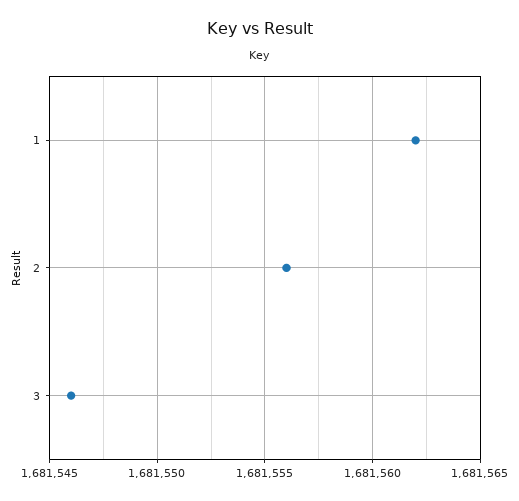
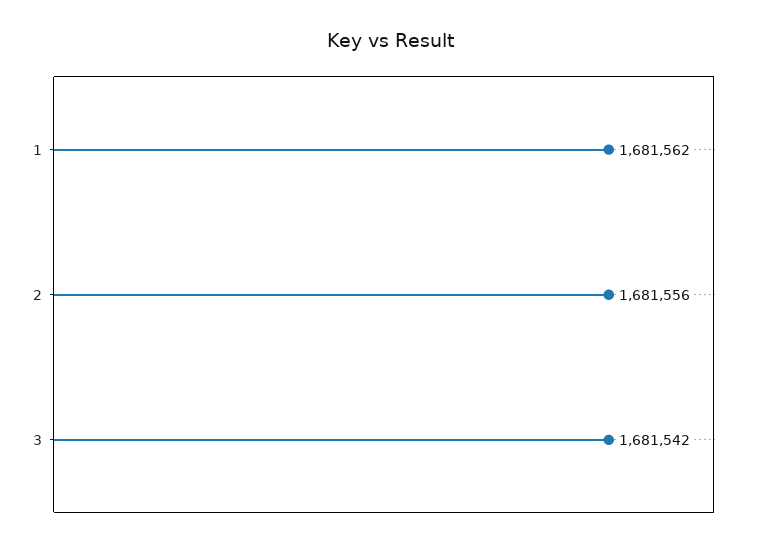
3: 1681546 -> 1681542

